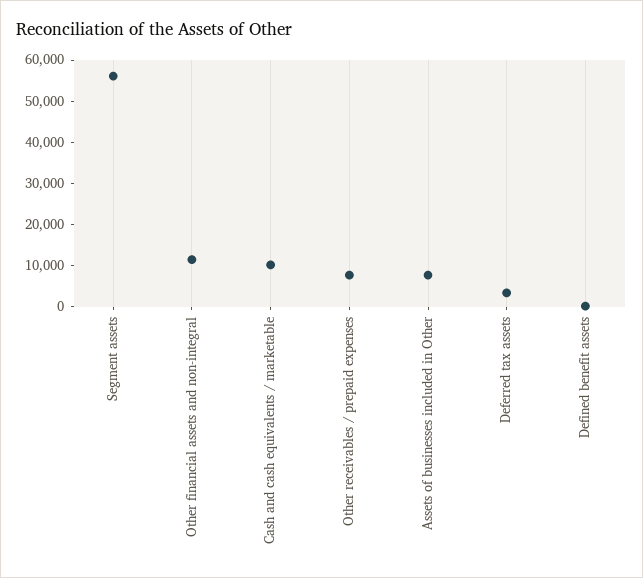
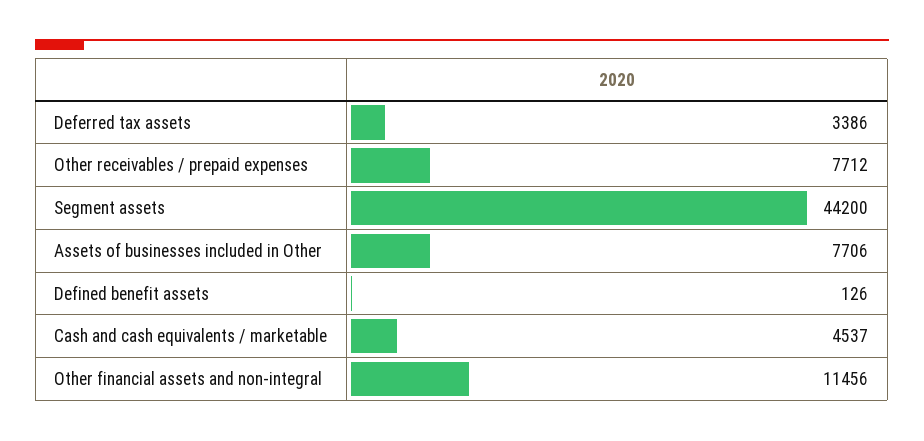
Segment assets: 56000 -> 44200
Cash and cash equivalents / marketable: 10000 -> 4537

